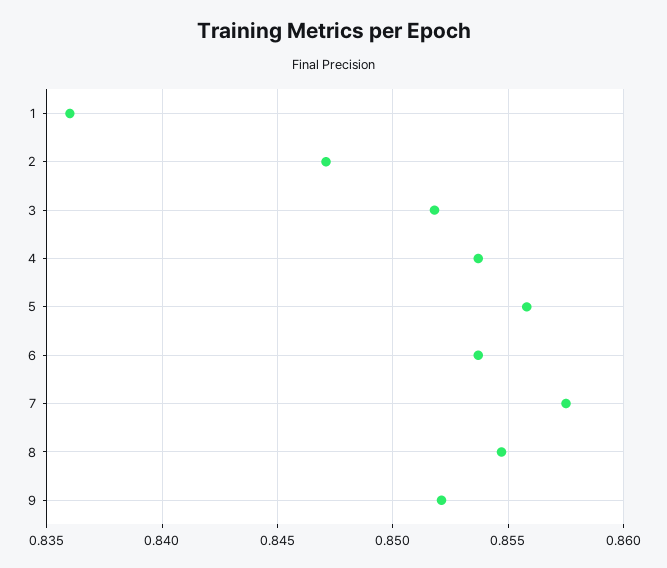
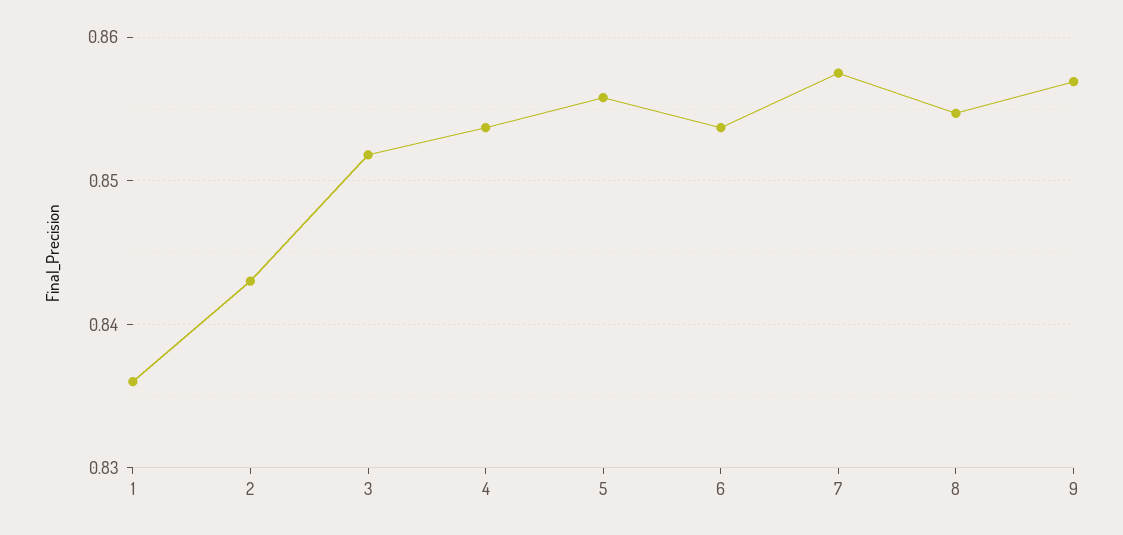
2: 0.847 -> 0.843
9: 0.852 -> 0.857

